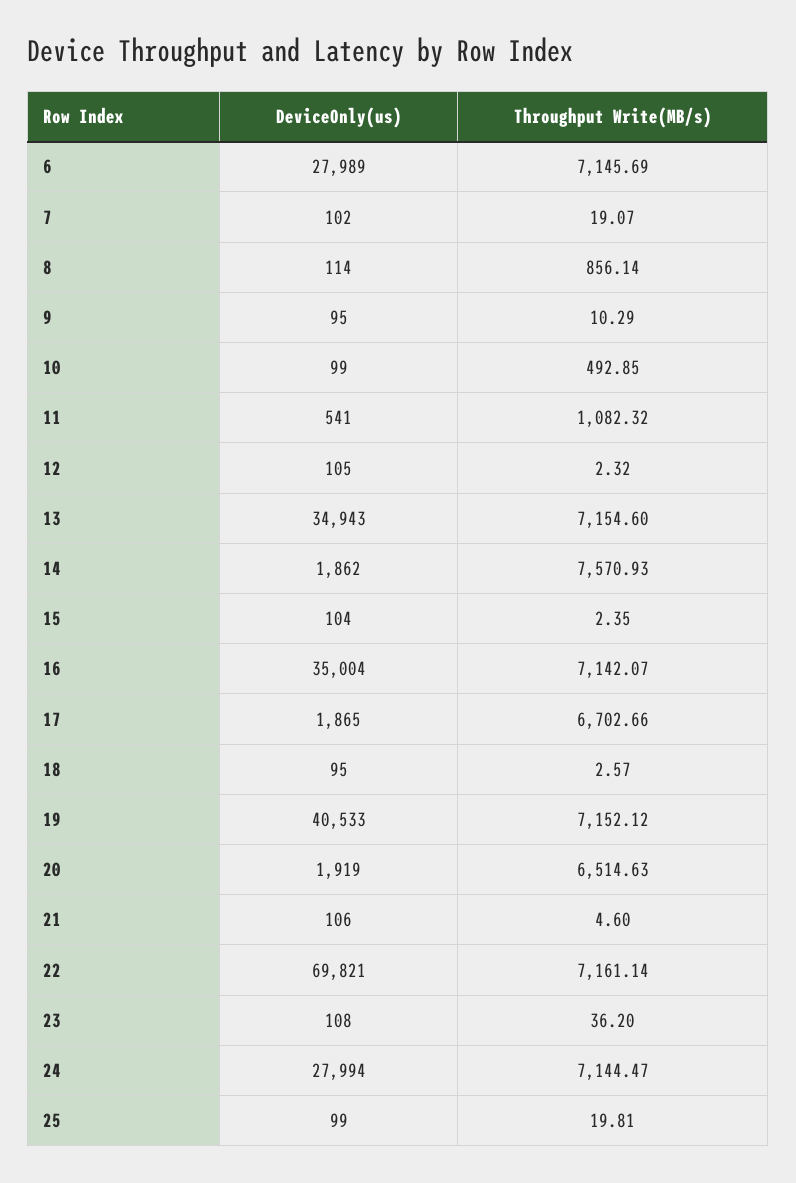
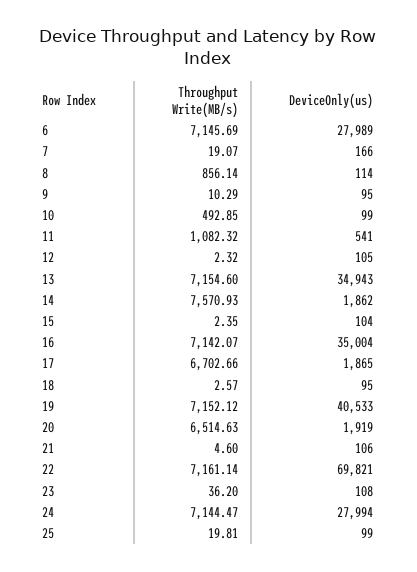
DeviceOnly(us), 7: 102 -> 166

